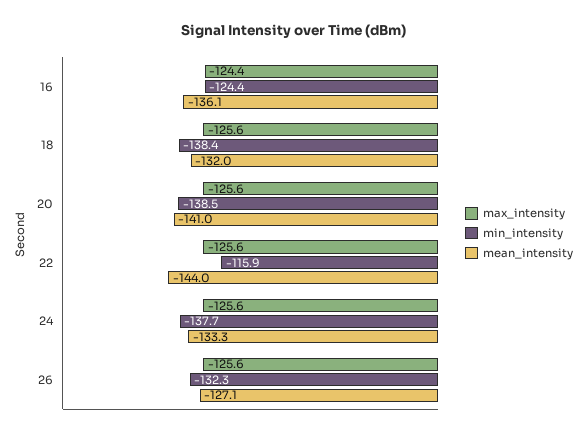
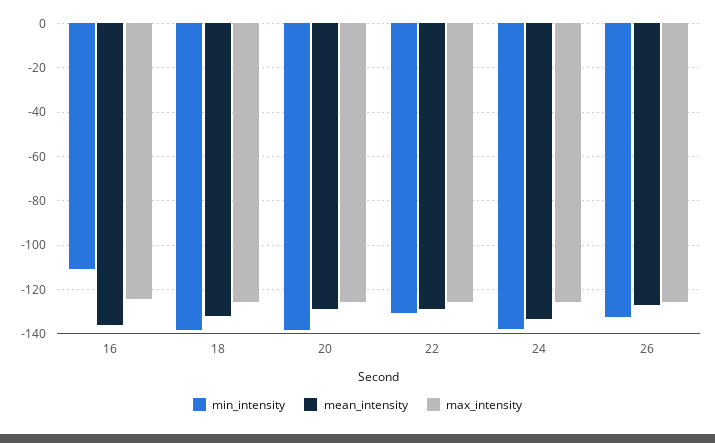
min_intensity, 16: -124.4 -> -110
mean_intensity, 20: -141 -> -130
min_intensity, 22: -115.9 -> -130
mean_intensity, 22: -144 -> -130

